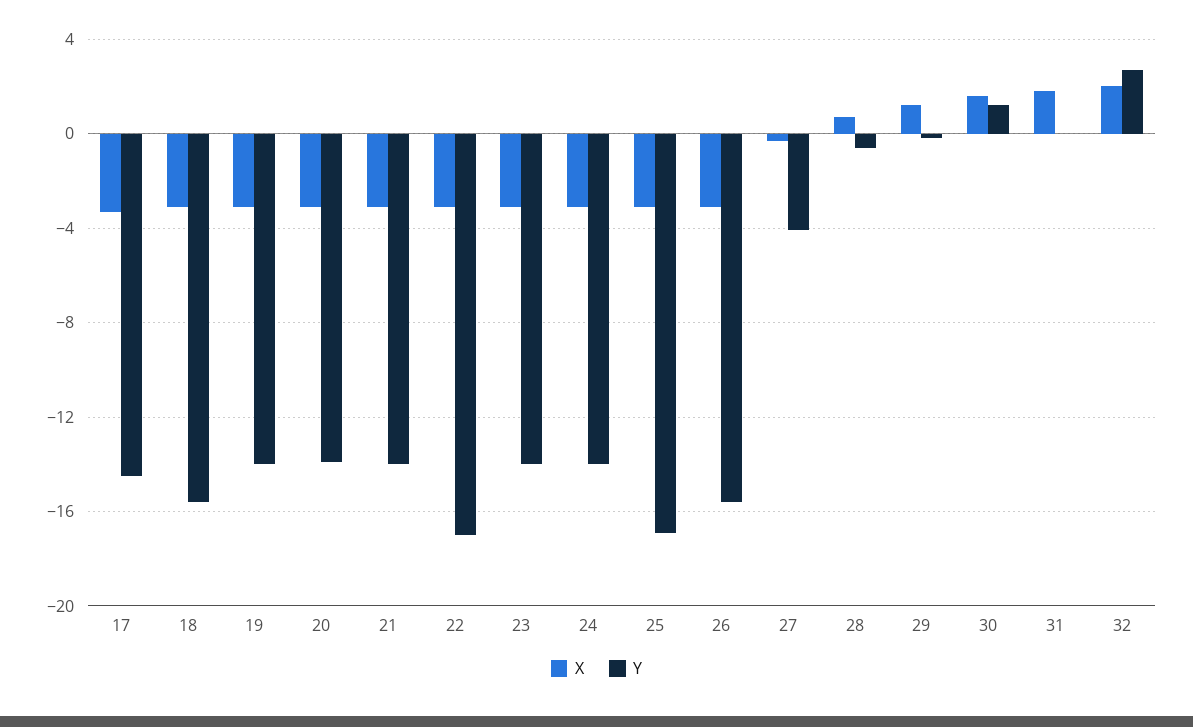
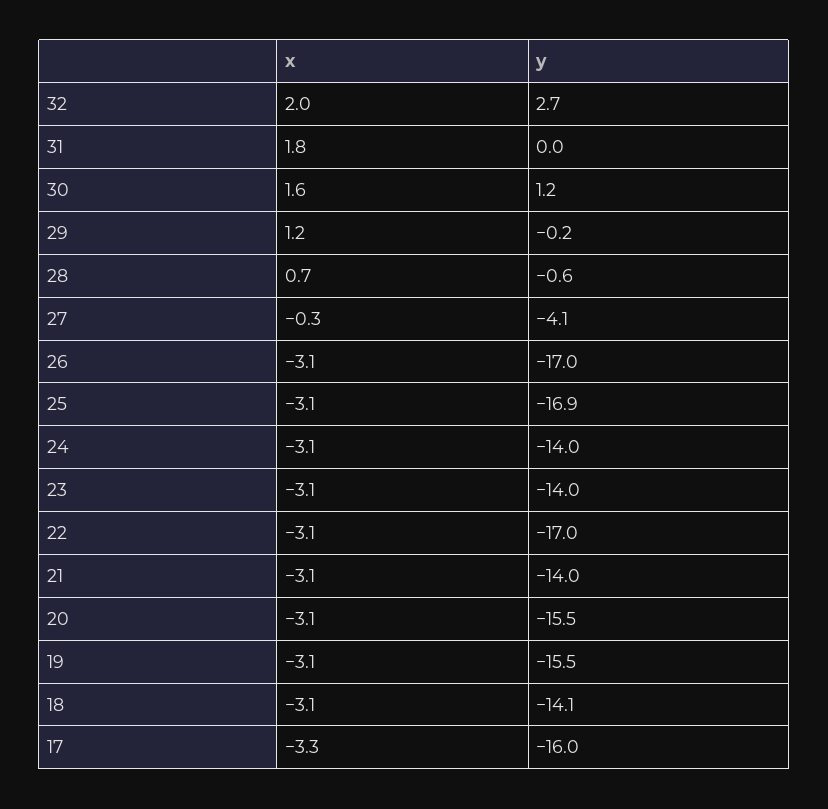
Y, 17: -14.5 -> -16
Y, 18: -15.5 -> -14.1
Y, 19: -14 -> -15.5
Y, 20: -14 -> -15.5
Y, 26: -15.5 -> -17

